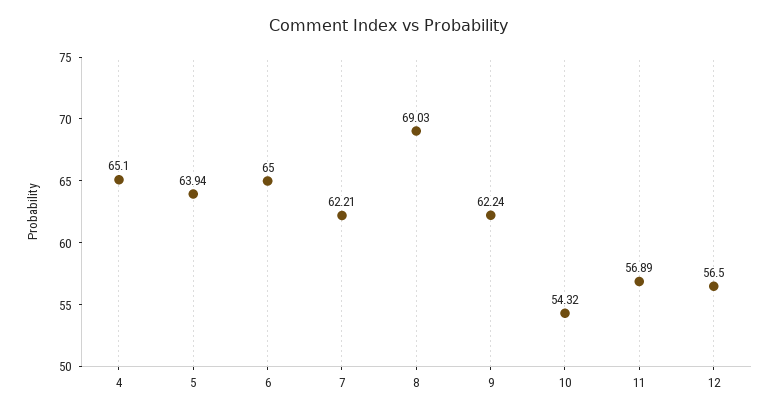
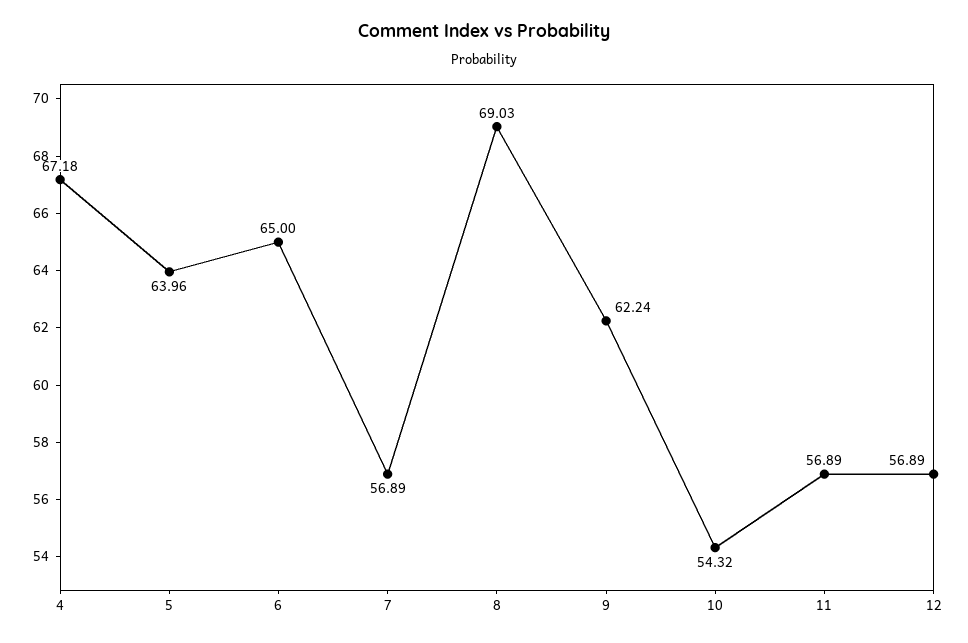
4: 65.1 -> 67.18
5: 63.94 -> 63.96
7: 62.21 -> 56.89
12: 56.5 -> 56.89

